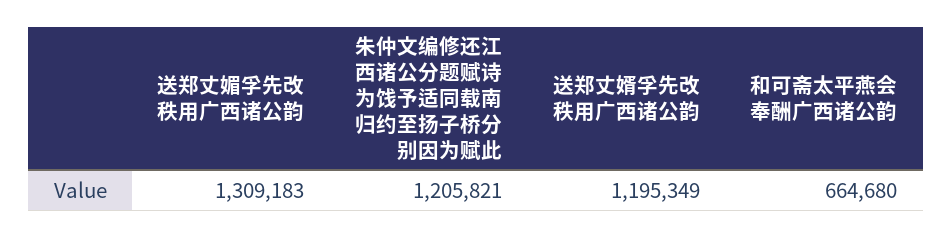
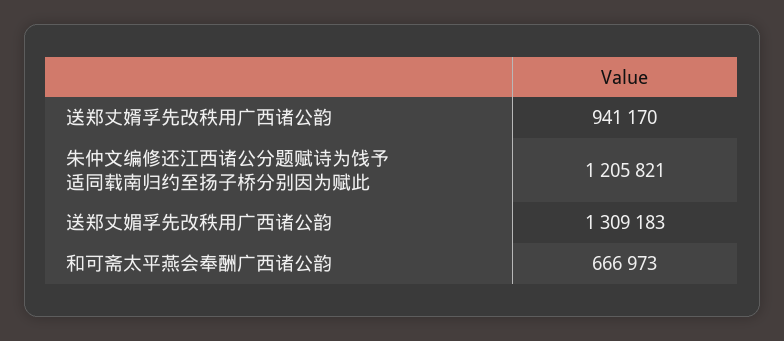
送郑丈婿孚先改秩用广西诸公韵: 1195349 -> 941170
和可斋太平燕会奉酬广西诸公韵: 664680 -> 666973

